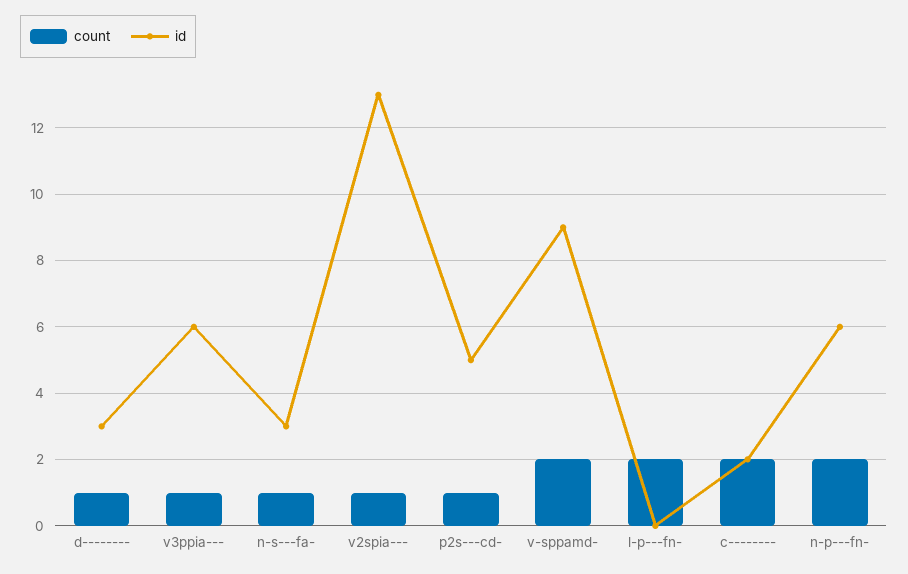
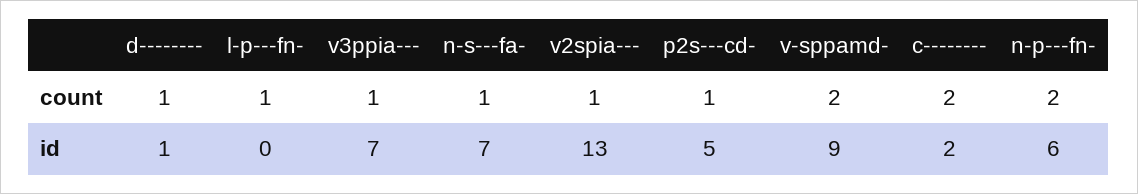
id, d--------: 3 -> 1
id, v3ppia---: 6 -> 7
id, n-s---fa-: 3 -> 7
count, l-p---fn-: 2 -> 1

